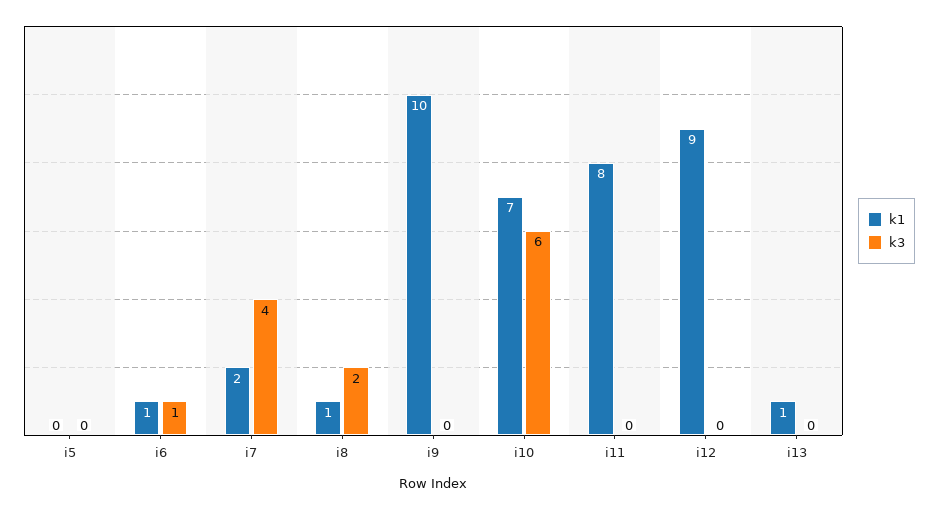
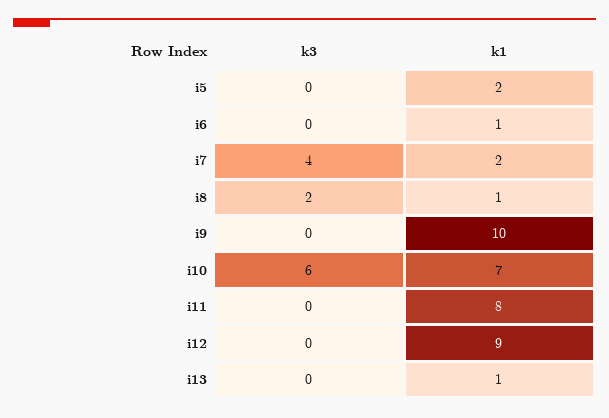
k1, i5: 0 -> 2
k3, i6: 1 -> 0

